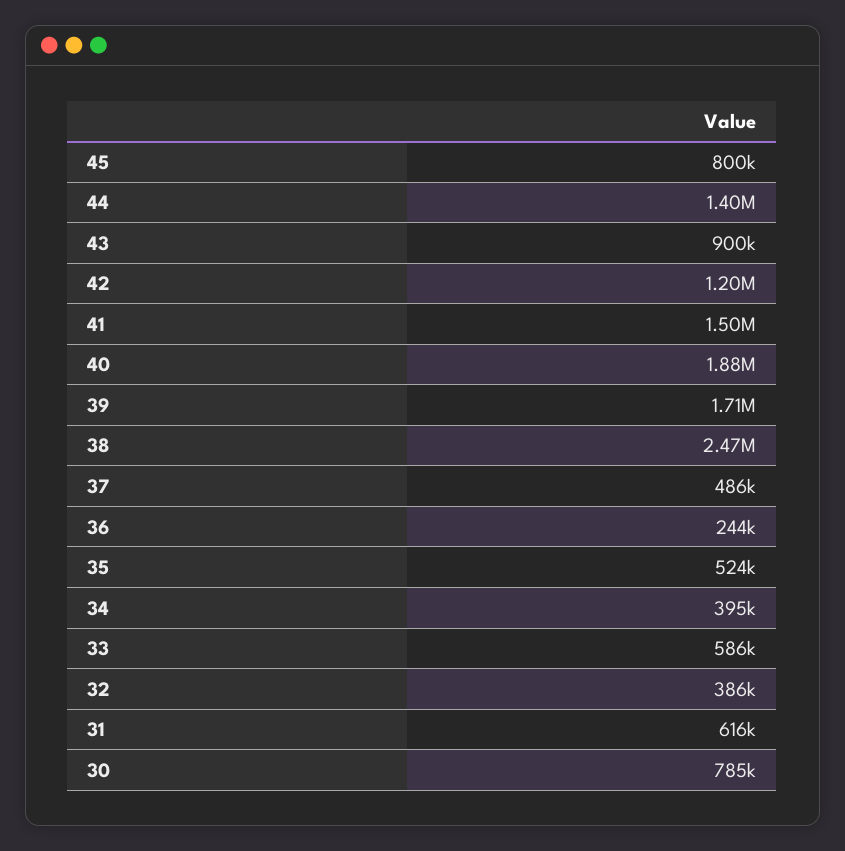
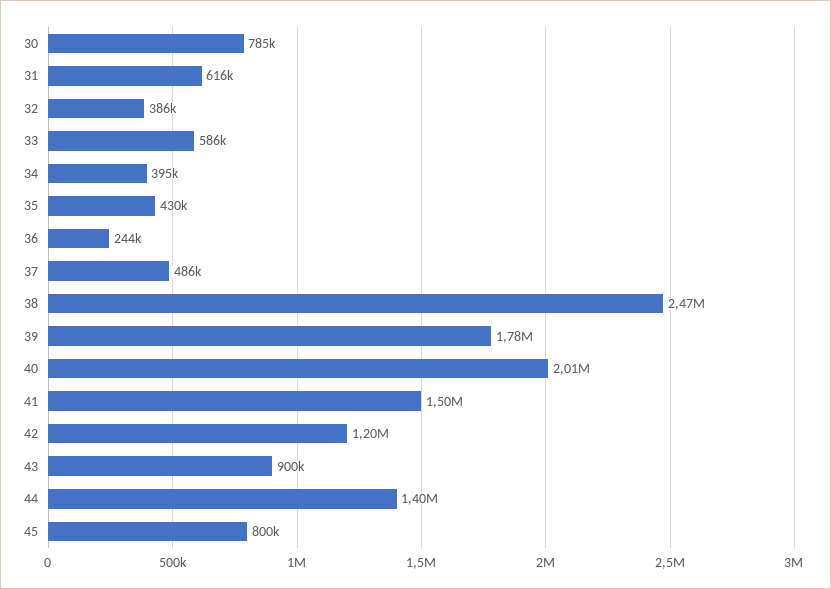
40: 1880000 -> 2010000
39: 1710000 -> 1780000
35: 524000 -> 430000

